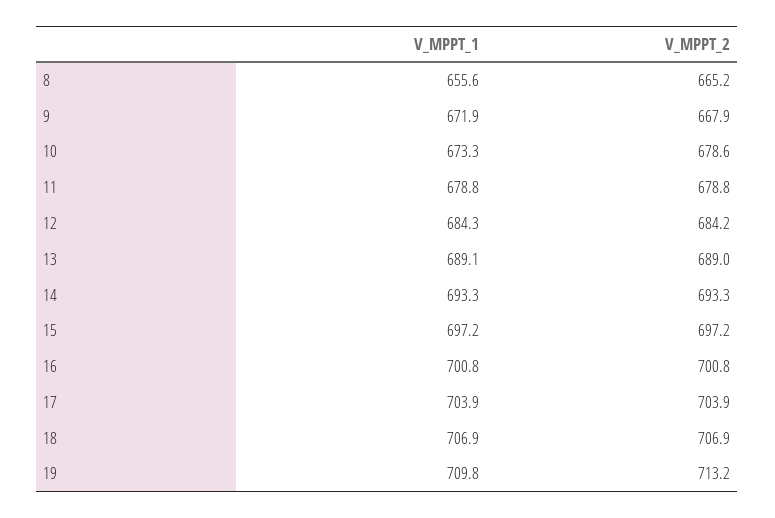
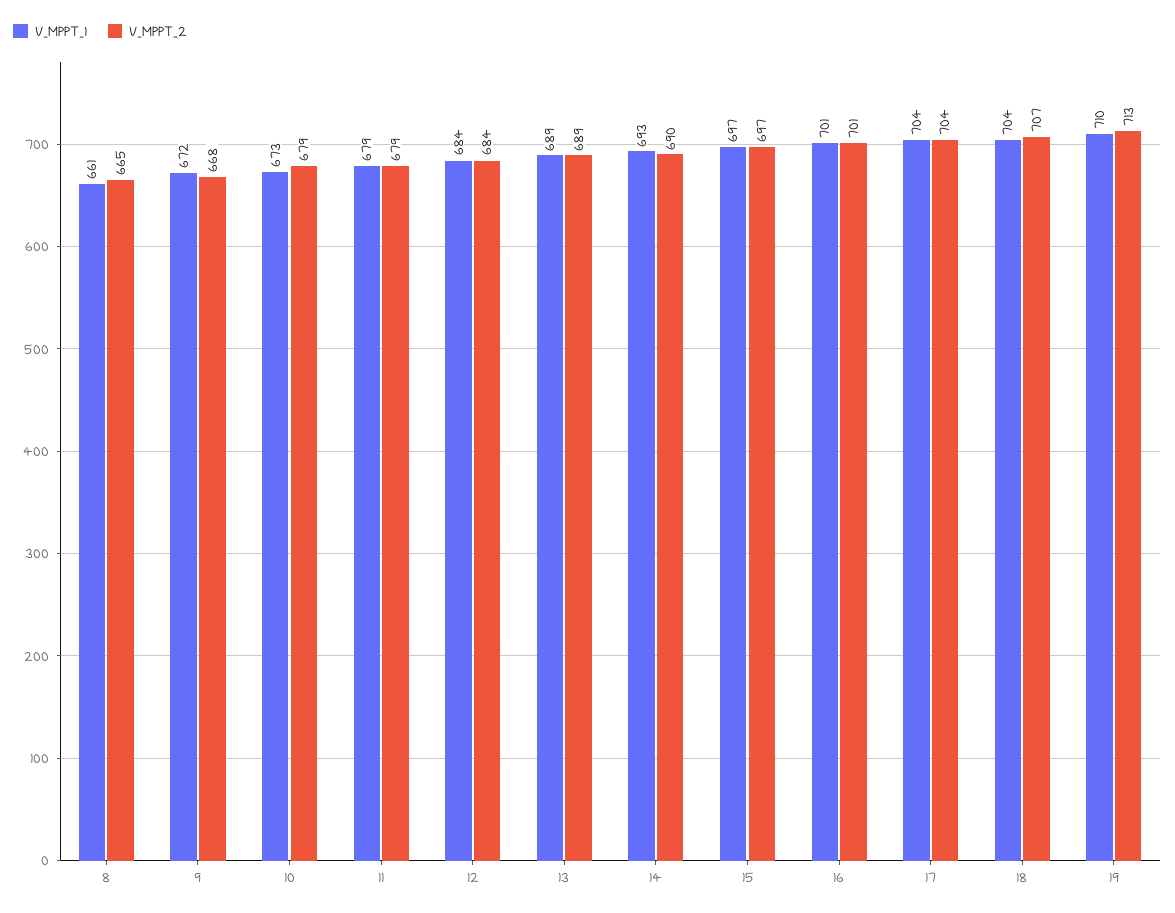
V_MPPT_1, 8: 655.6 -> 661
V_MPPT_2, 14: 693.3 -> 690
V_MPPT_1, 18: 706.9 -> 704

